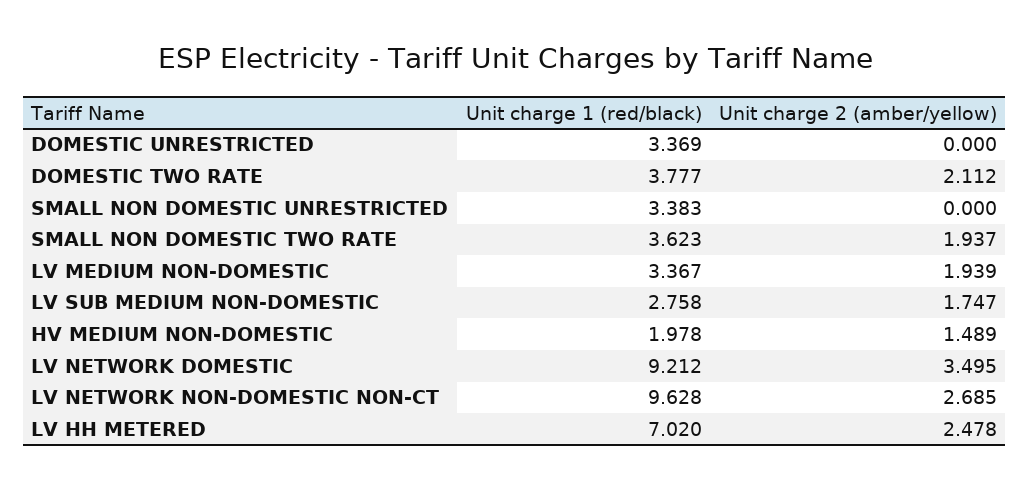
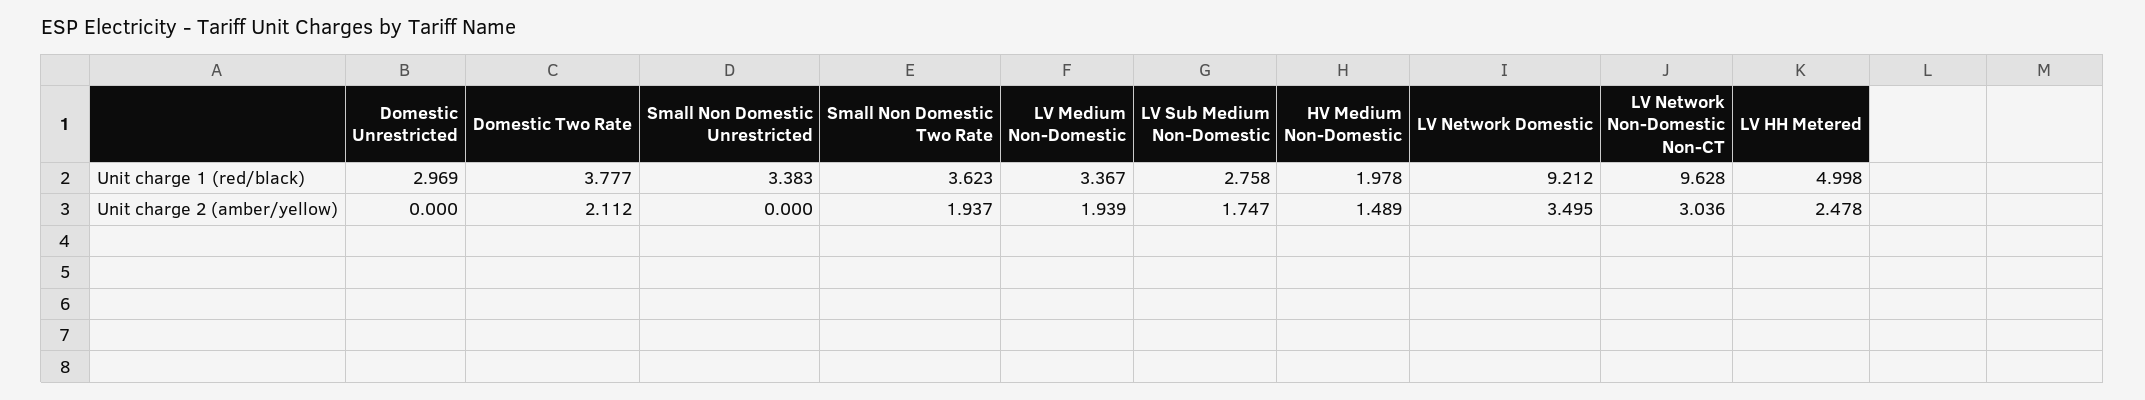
Unit charge 1 (red/black), DOMESTIC UNRESTRICTED: 3.369 -> 2.969
Unit charge 2 (amber/yellow), LV NETWORK NON-DOMESTIC NON-CT: 2.685 -> 3.036
Unit charge 1 (red/black), LV HH METERED: 7.02 -> 4.998

